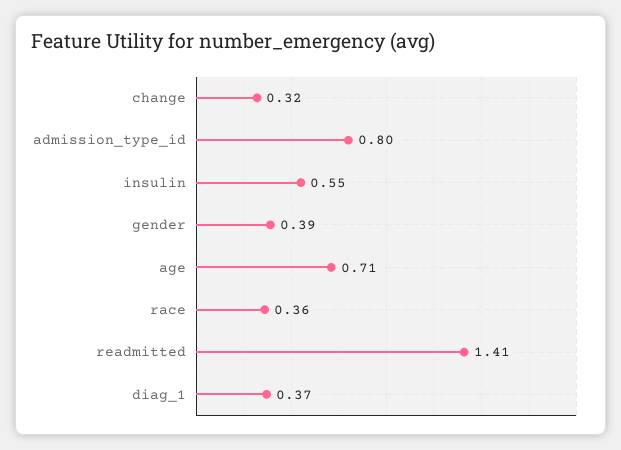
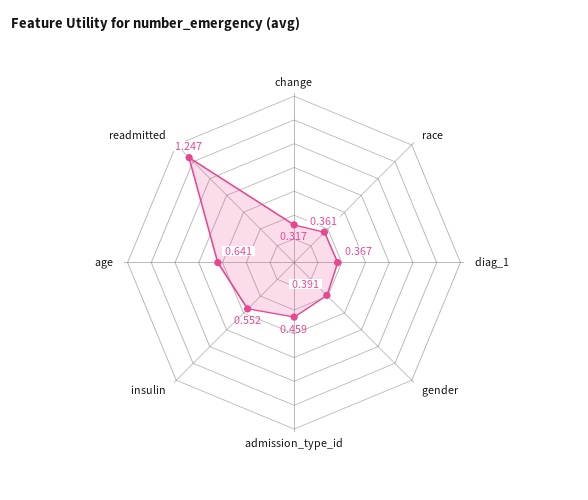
admission_type_id: 0.8 -> 0.459
age: 0.71 -> 0.641
readmitted: 1.41 -> 1.247

